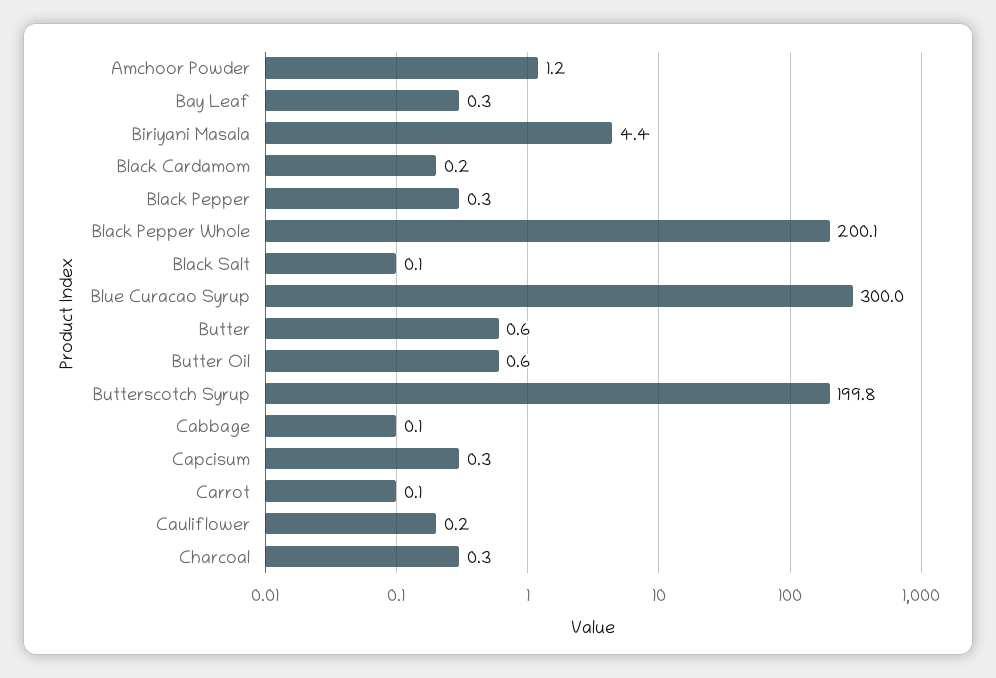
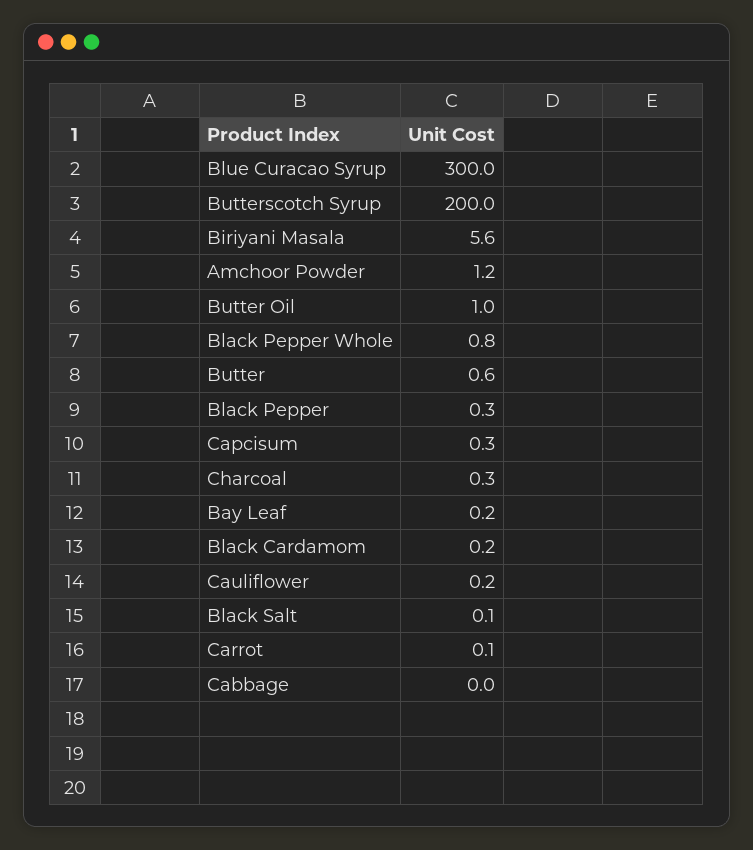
Bay Leaf: 0.3 -> 0.2
Biriyani Masala: 4.4 -> 5.6
Black Pepper Whole: 200.1 -> 0.8
Butter Oil: 0.6 -> 1
Butterscotch Syrup: 199.8 -> 200
Cabbage: 0.1 -> 0

